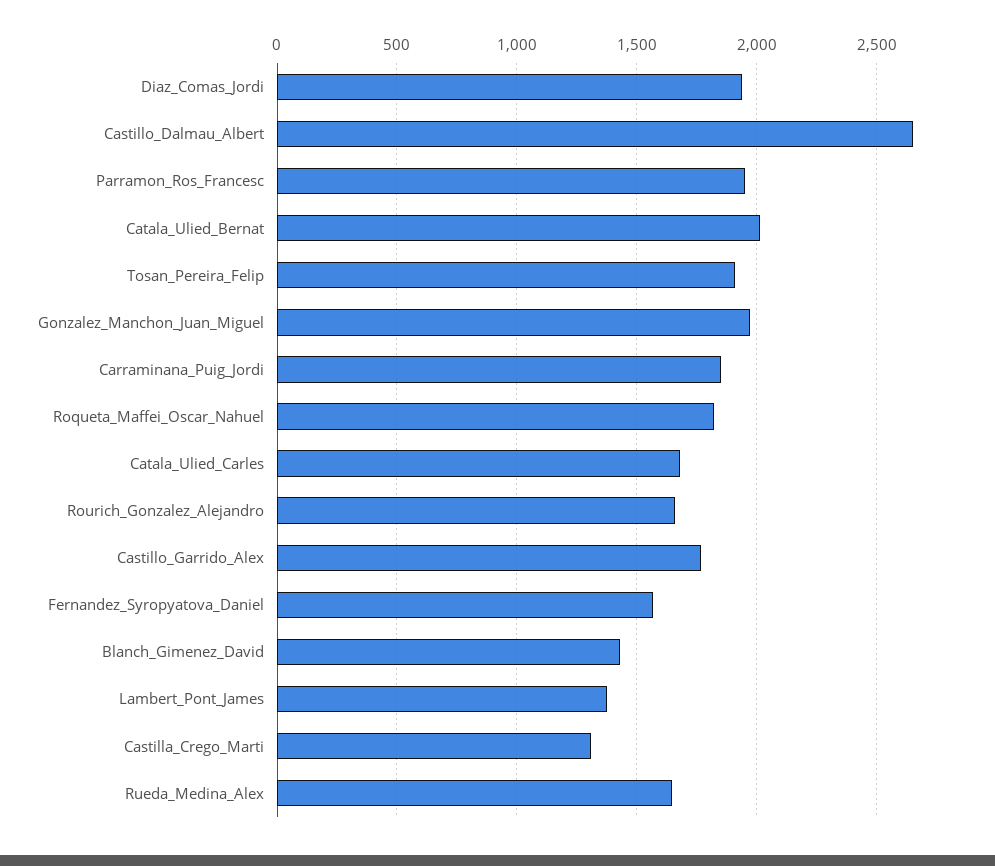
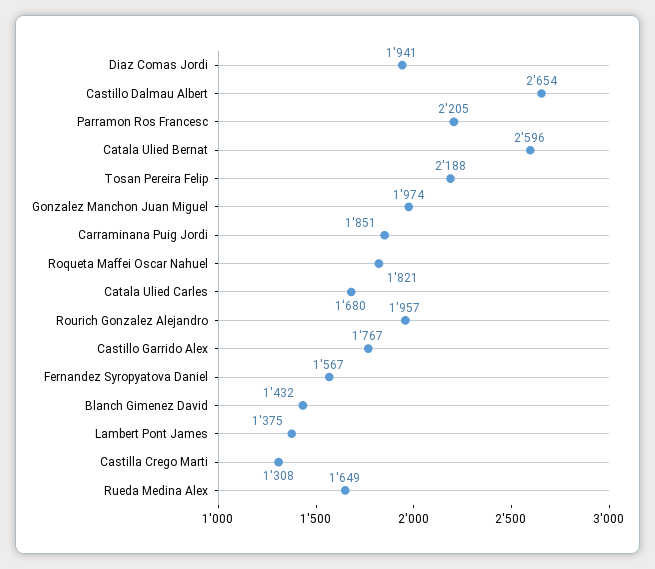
Parramon_Ros_Francesc: 1950 -> 2205
Catala_Ulied_Bernat: 2000 -> 2596
Tosan_Pereira_Felip: 1900 -> 2188
Rourich_Gonzalez_Alejandro: 1650 -> 1957

